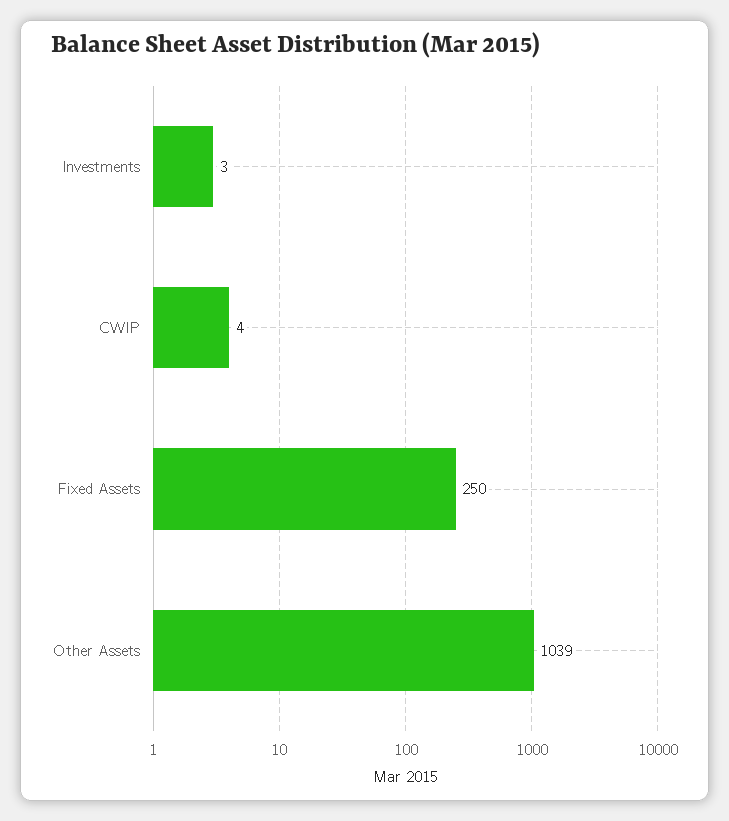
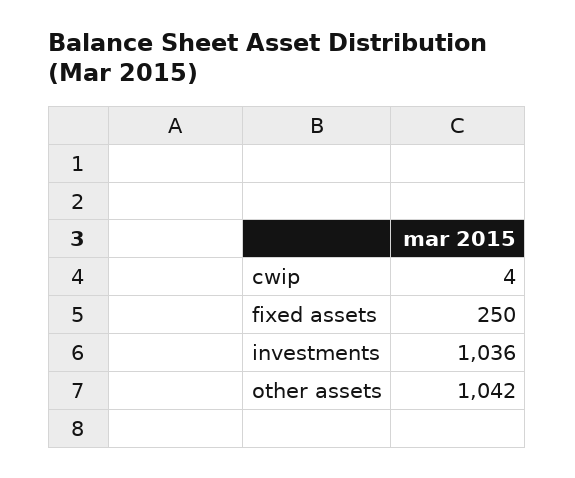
Investments: 3 -> 1036
Other Assets: 1039 -> 1042

